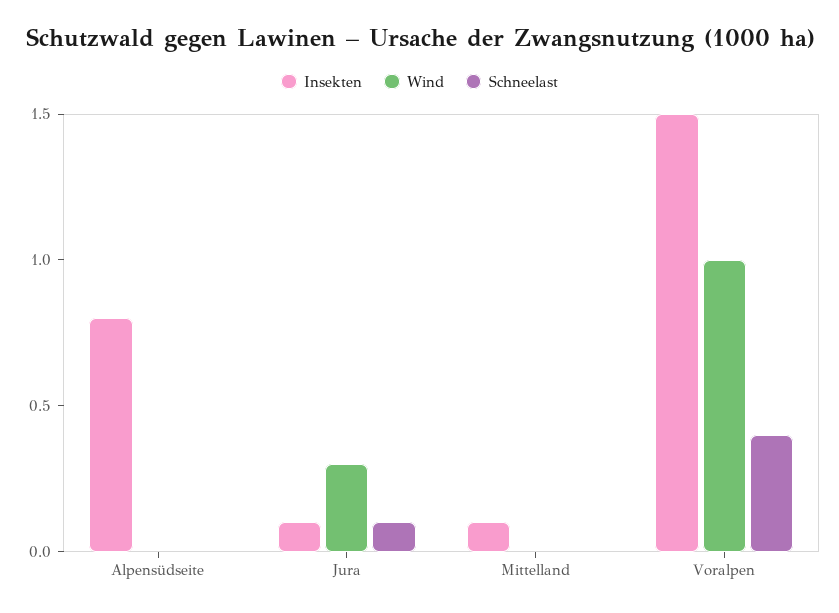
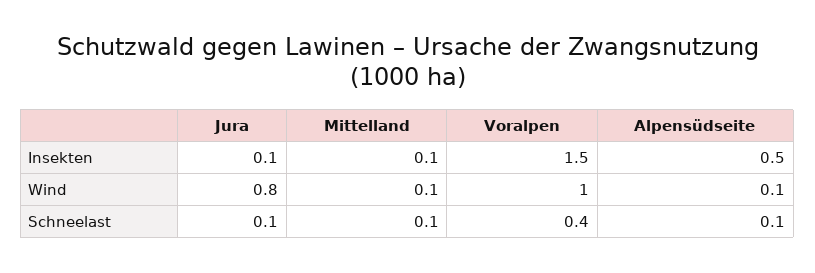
Insekten, Alpensüdseite: 0.8 -> 0.5
Wind, Alpensüdseite: 0 -> 0.1
Schneelast, Alpensüdseite: 0 -> 0.1
Wind, Jura: 0.3 -> 0.8
Wind, Mittelland: 0 -> 0.1
Schneelast, Mittelland: 0 -> 0.1

